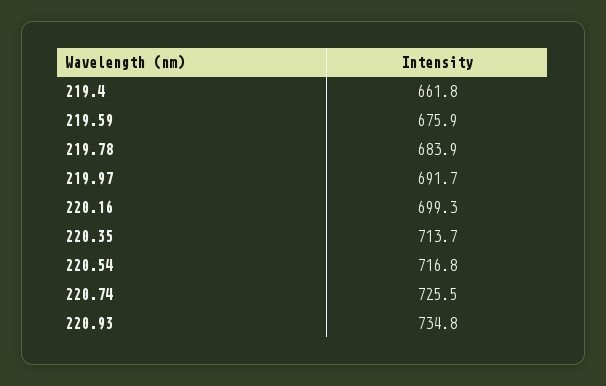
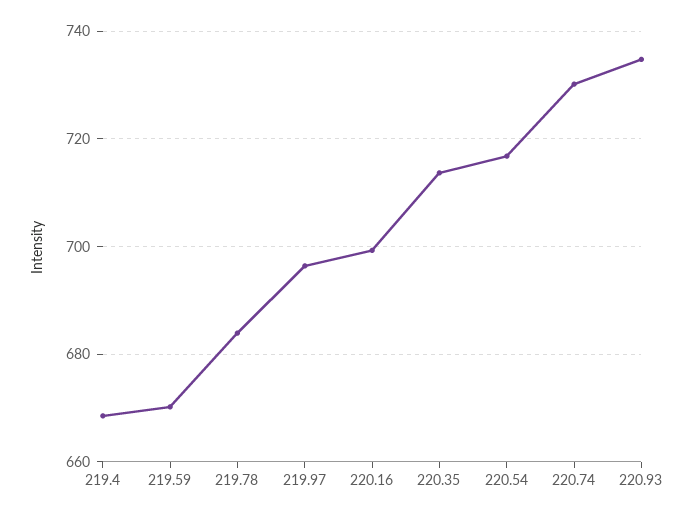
219.4: 661.8 -> 668
219.59: 675.9 -> 670
219.97: 691.7 -> 696
220.74: 725.5 -> 730

